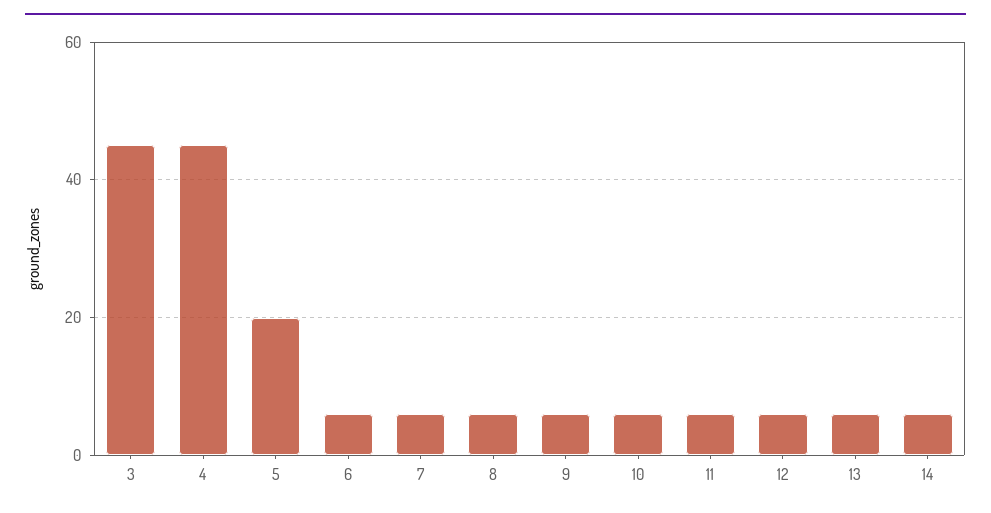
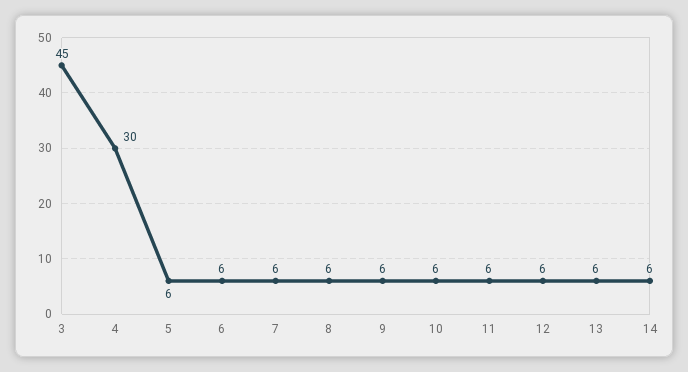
4: 45 -> 30
5: 20 -> 6

